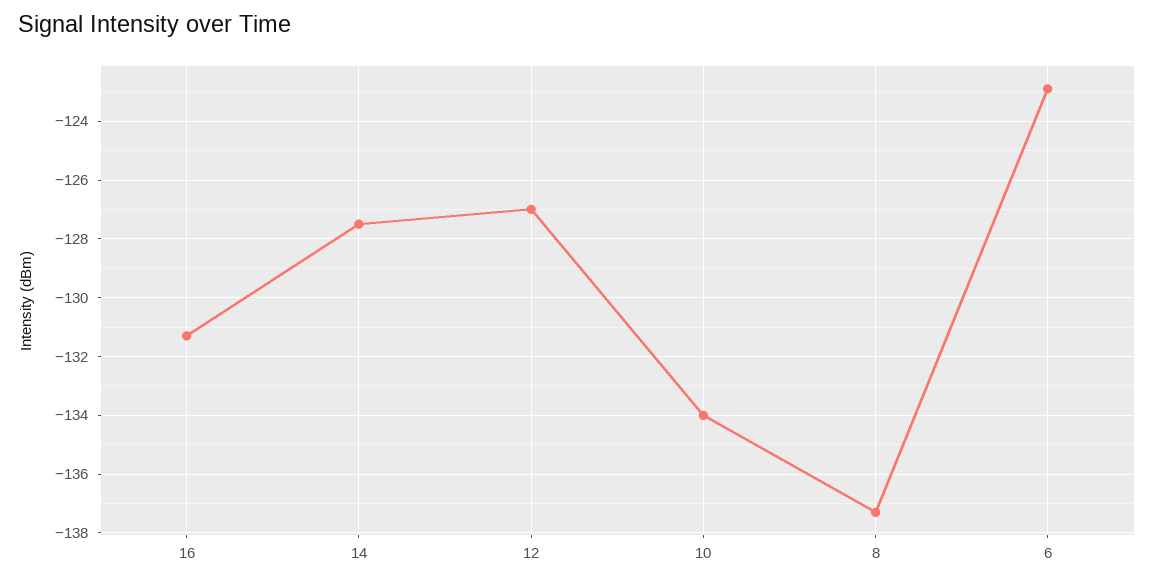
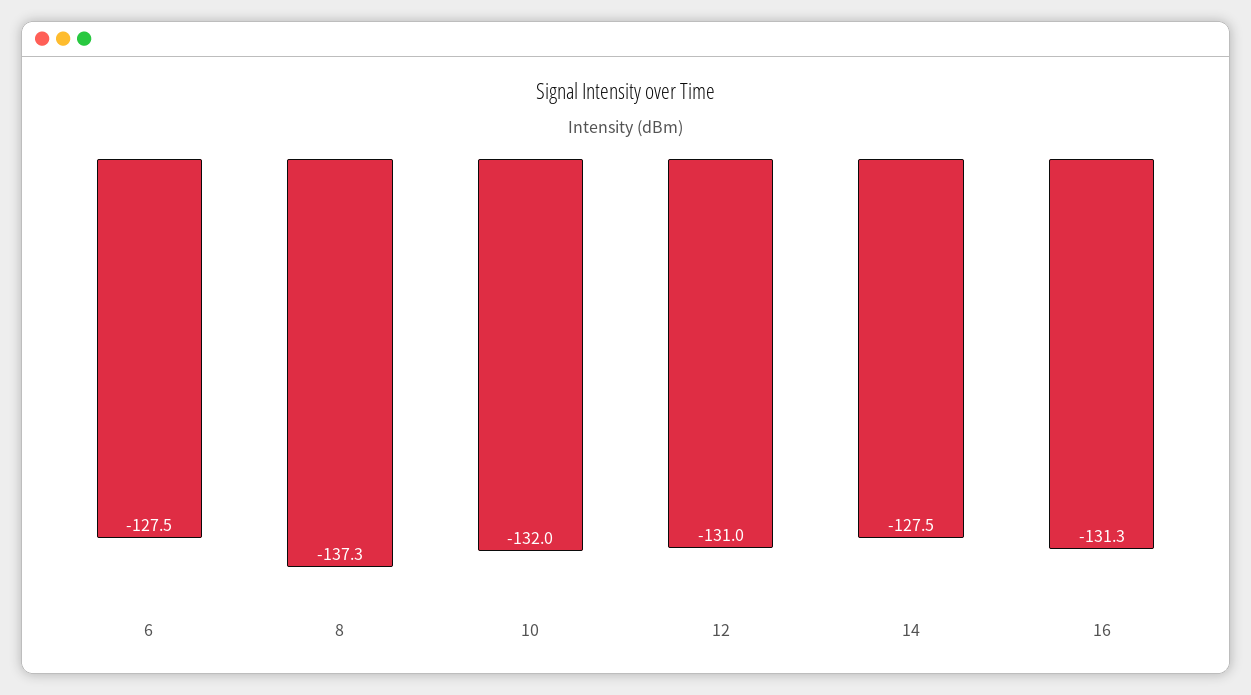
12: -127 -> -131
10: -134 -> -132
6: -123 -> -127.5

